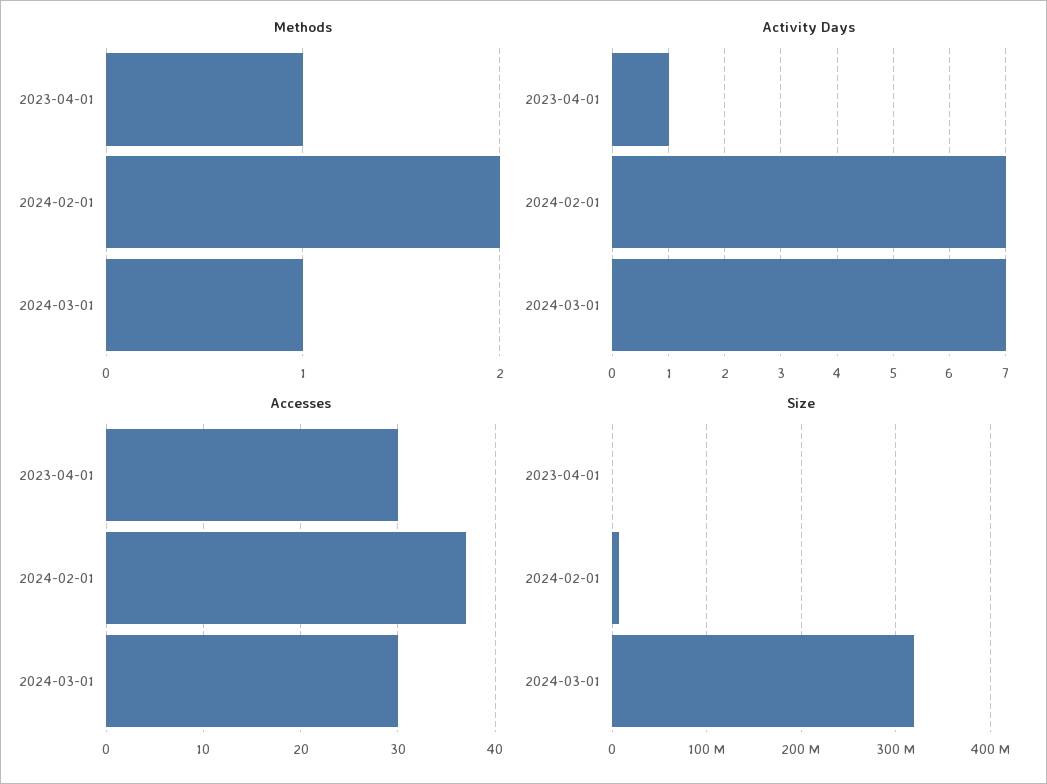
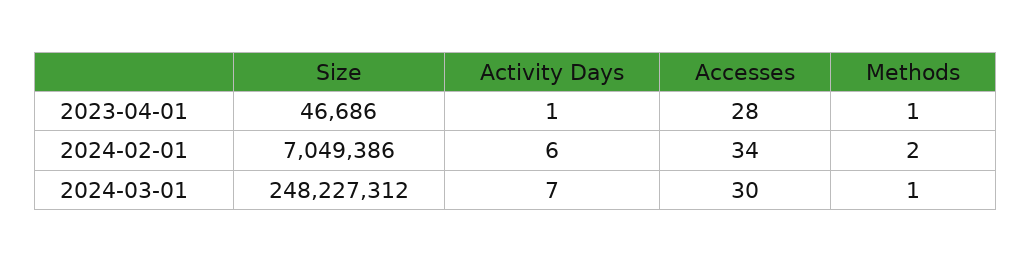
Activity Days, 2024-02-01: 7 -> 6
Accesses, 2023-04-01: 30 -> 28
Accesses, 2024-02-01: 37 -> 34
Size, 2024-03-01: 320000000 -> 248227312

